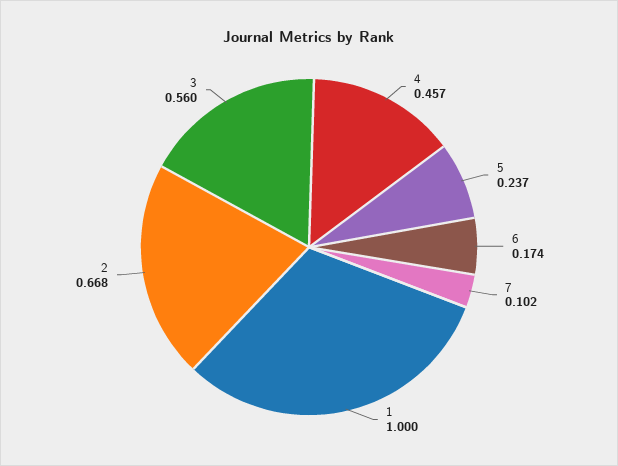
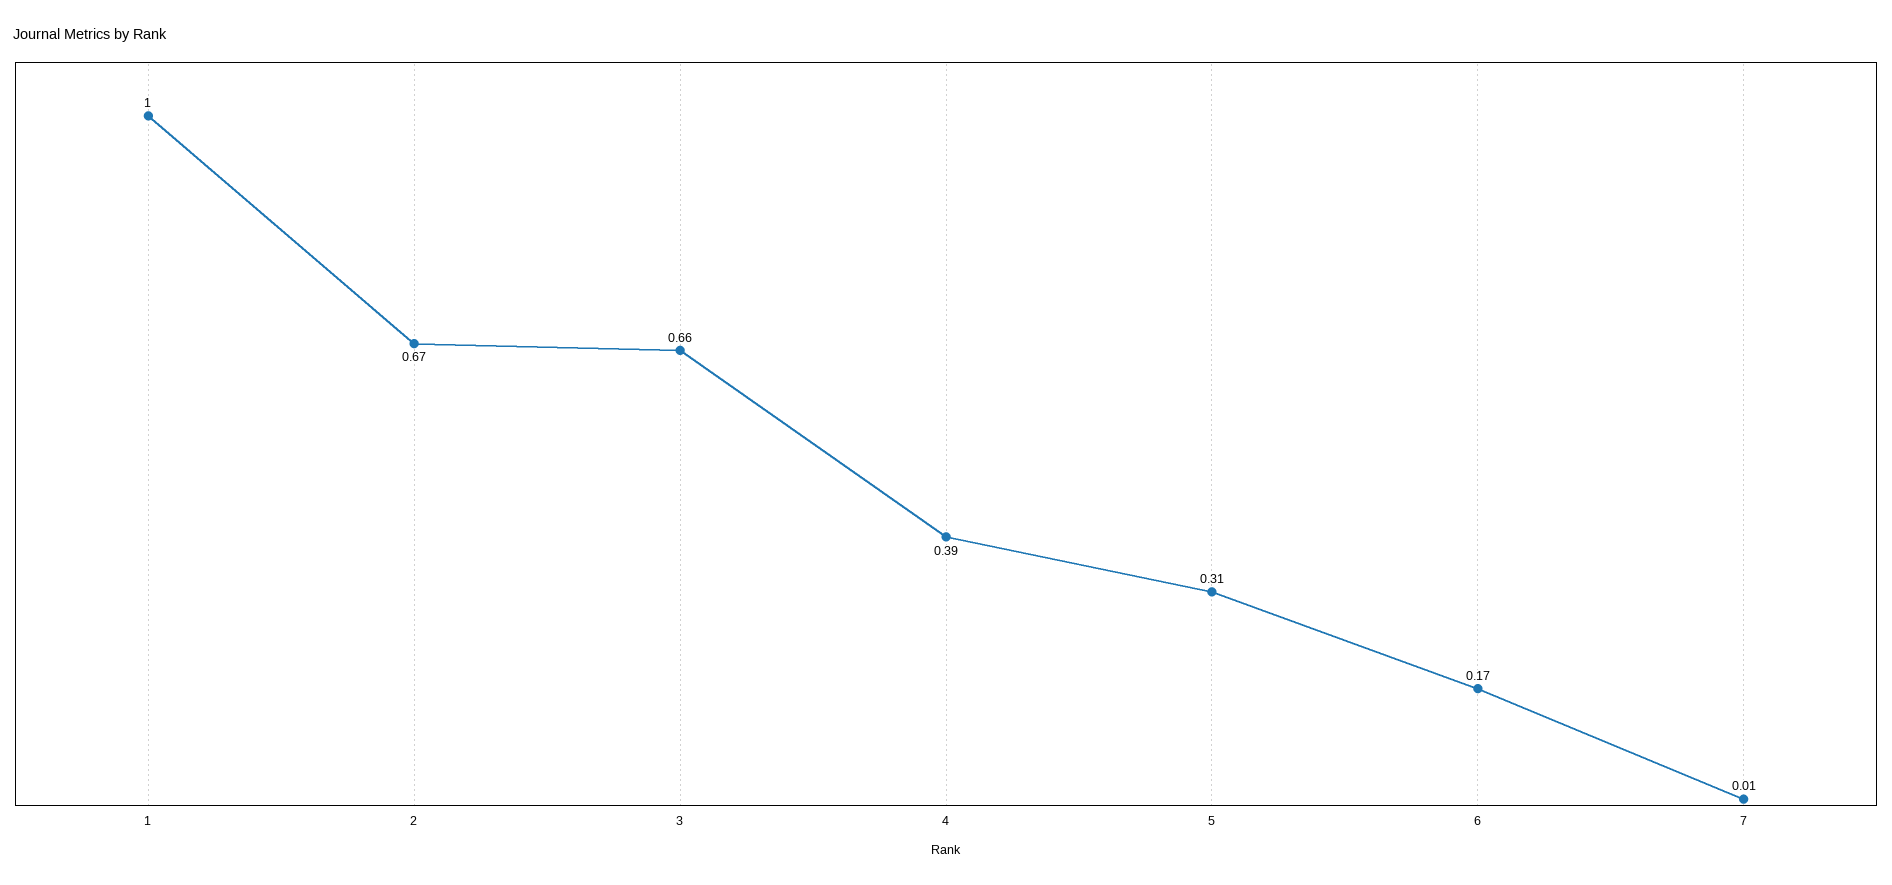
4: 0.457 -> 0.39
5: 0.237 -> 0.31
7: 0.102 -> 0.01
3: 0.56 -> 0.66

